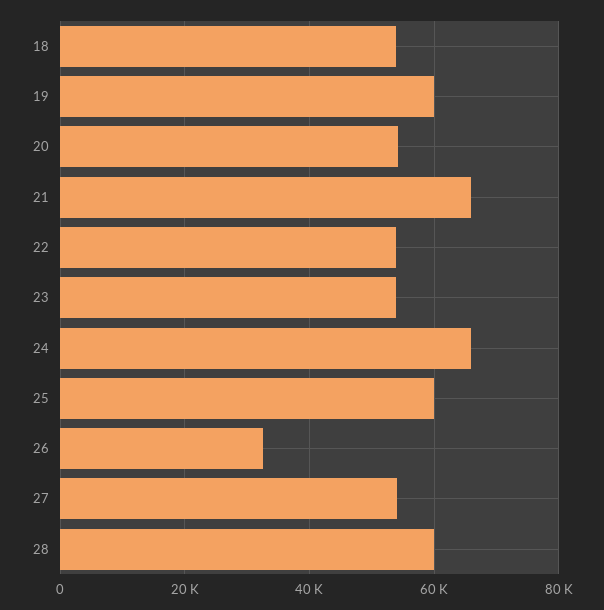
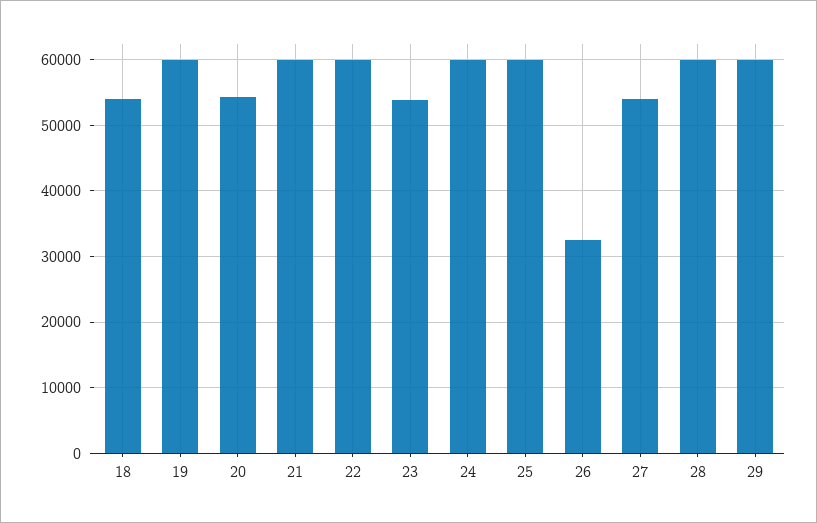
21: 66000 -> 60000
22: 54000 -> 60000
24: 66000 -> 60000
29: none -> 60000

